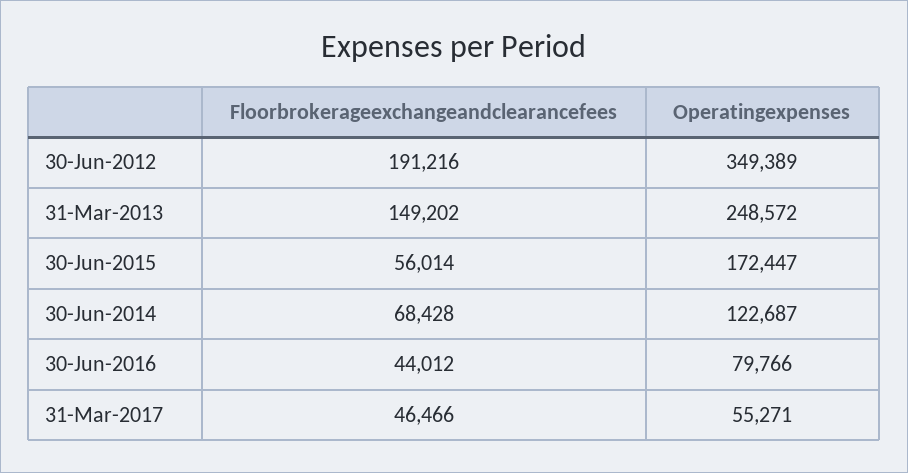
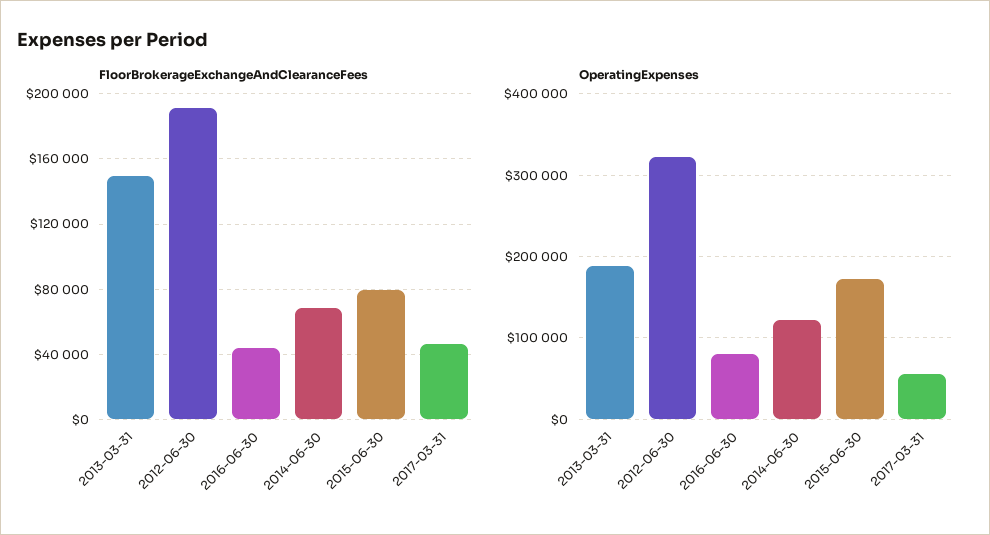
Operatingexpenses, 30-Jun-2012: 349389 -> 320000
Operatingexpenses, 31-Mar-2013: 248572 -> 190000
Floorbrokerageexchangeandclearancefees, 30-Jun-2015: 56014 -> 80000

